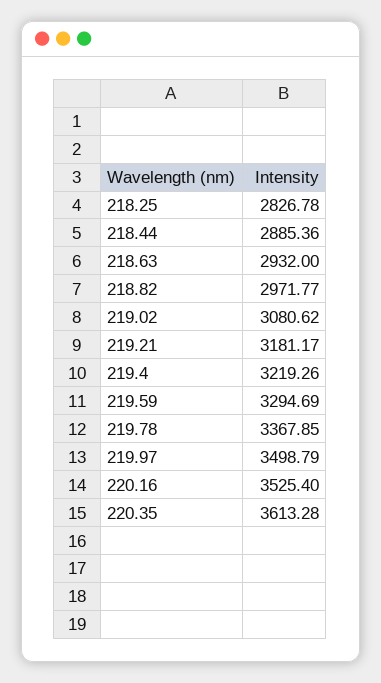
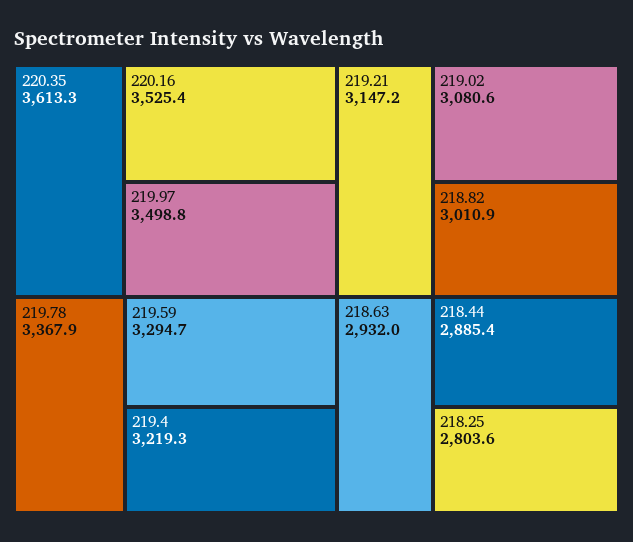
218.25: 2826.78 -> 2803.6
218.82: 2971.77 -> 3010.9
219.21: 3181.17 -> 3147.2

